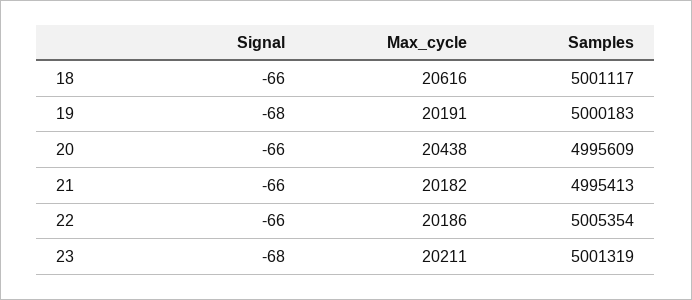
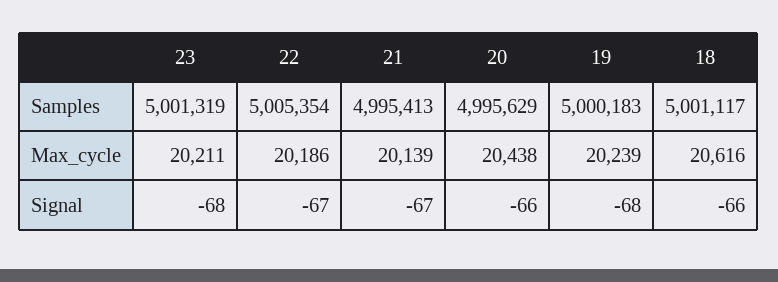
Max_cycle, 19: 20191 -> 20239
Samples, 20: 4995609 -> 4995629
Signal, 21: -66 -> -67
Max_cycle, 21: 20182 -> 20139
Signal, 22: -66 -> -67

